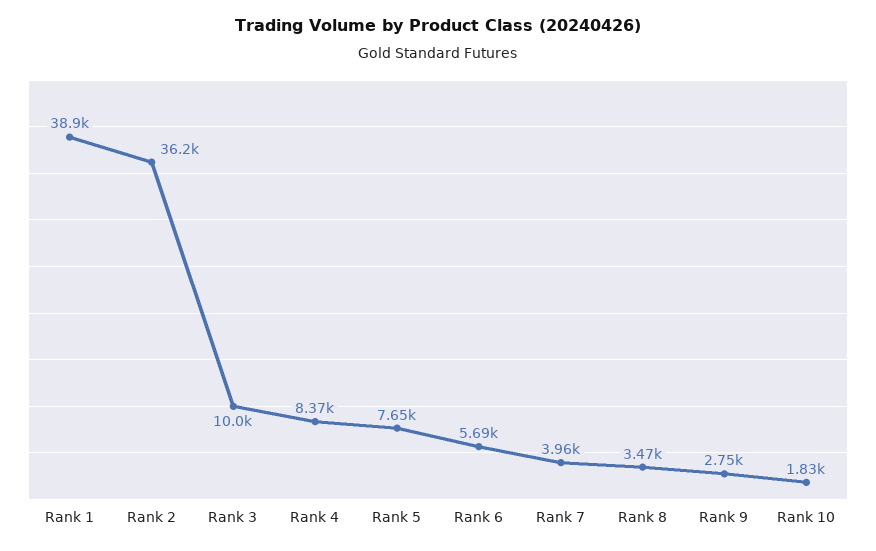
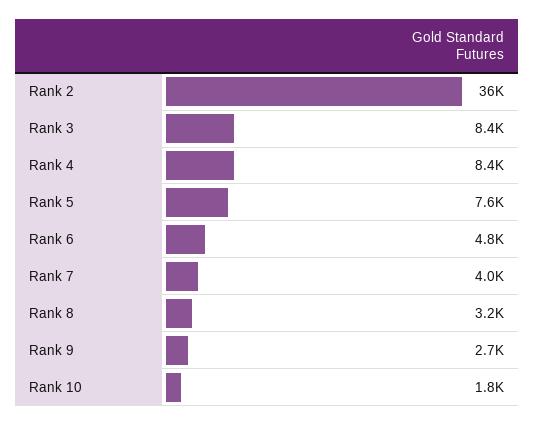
Rank 1: 38900 -> none
Rank 3: 10000 -> 8400
Rank 6: 5690 -> 4800
Rank 8: 3470 -> 3200

